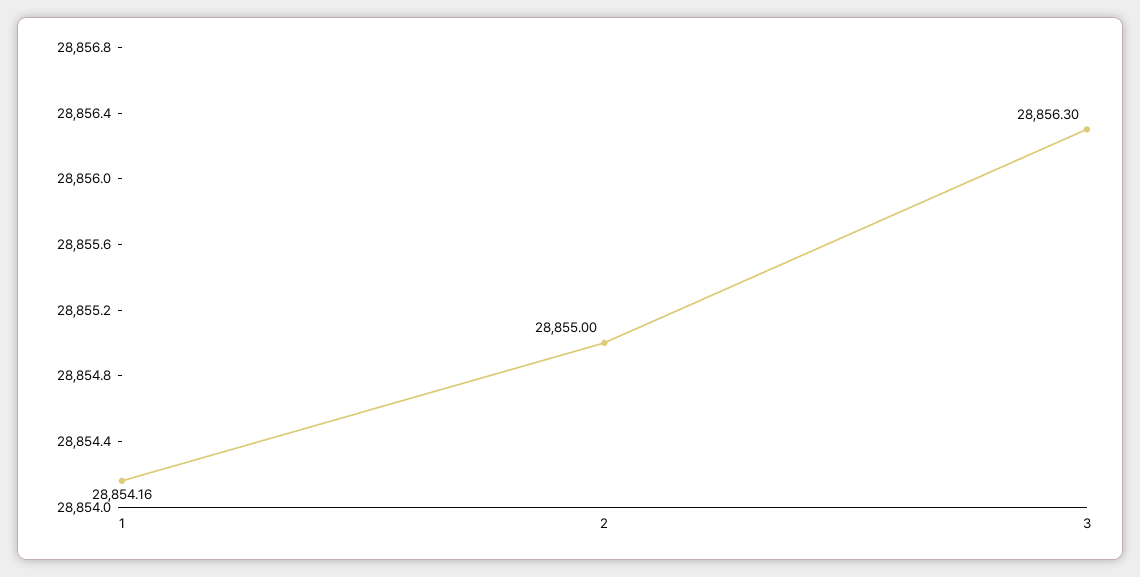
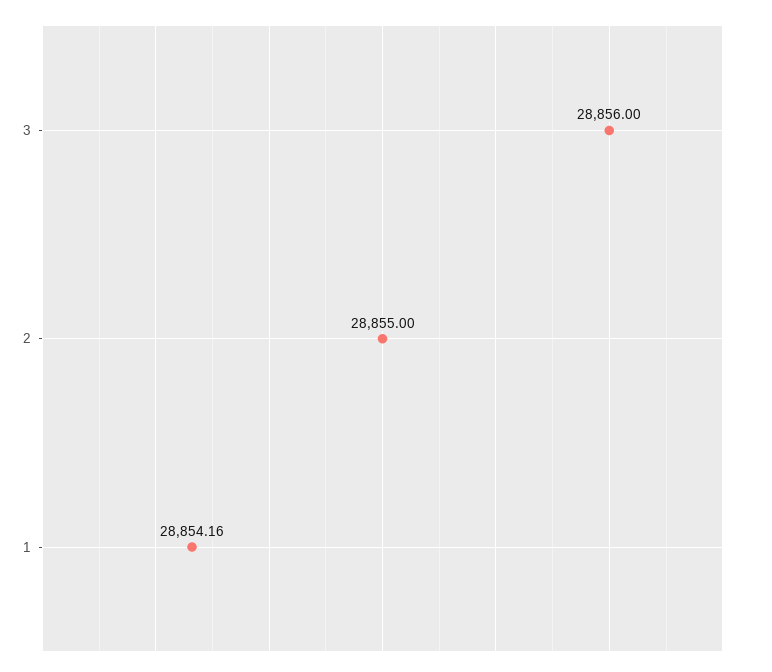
3: 28856.3 -> 28856

